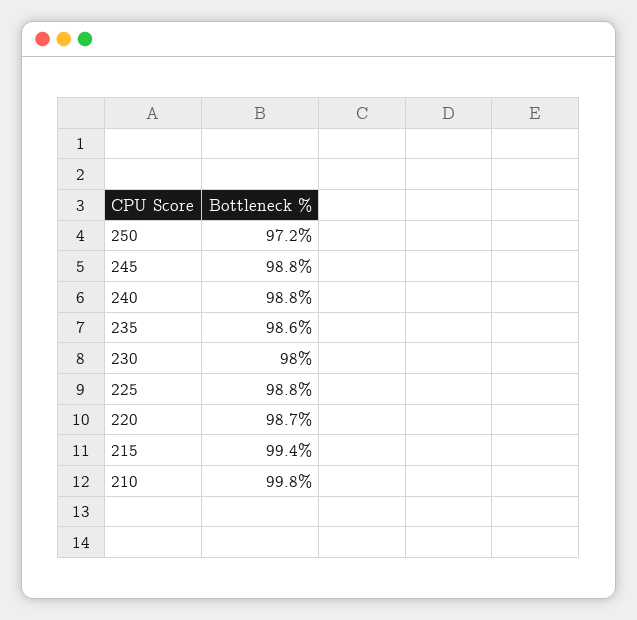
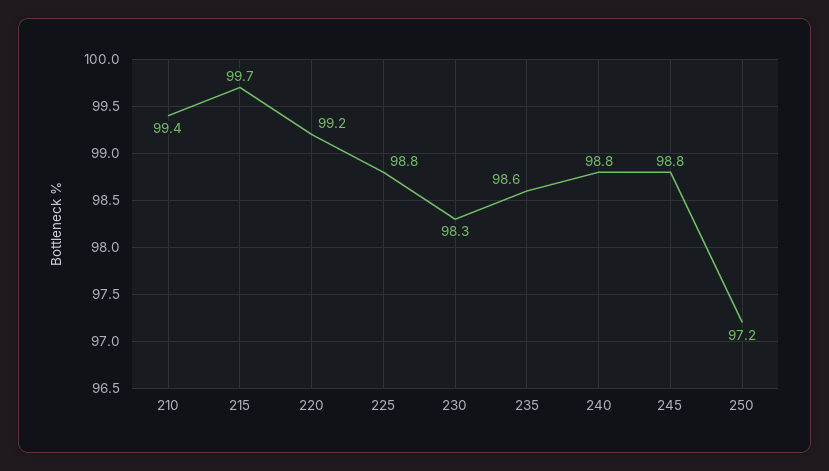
230: 98 -> 98.3
220: 98.7 -> 99.2
215: 99.4 -> 99.7
210: 99.8 -> 99.4

